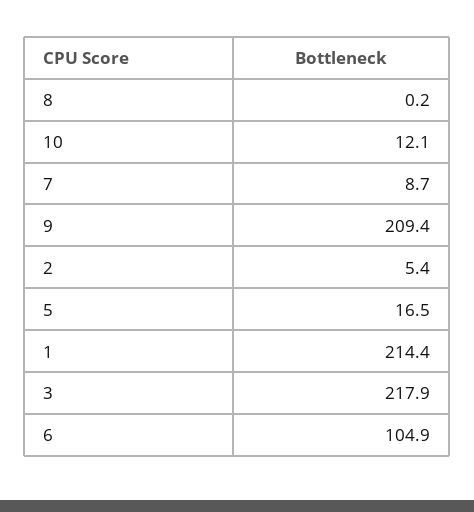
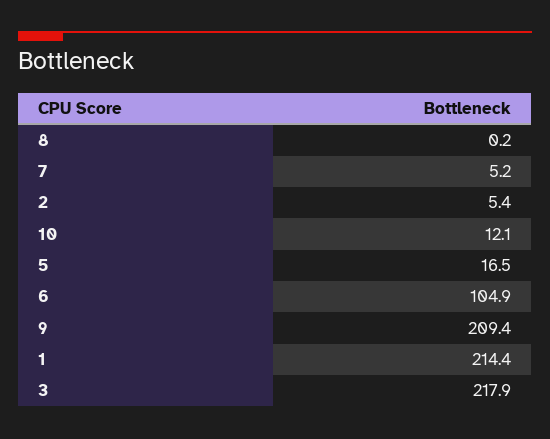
7: 8.7 -> 5.2

